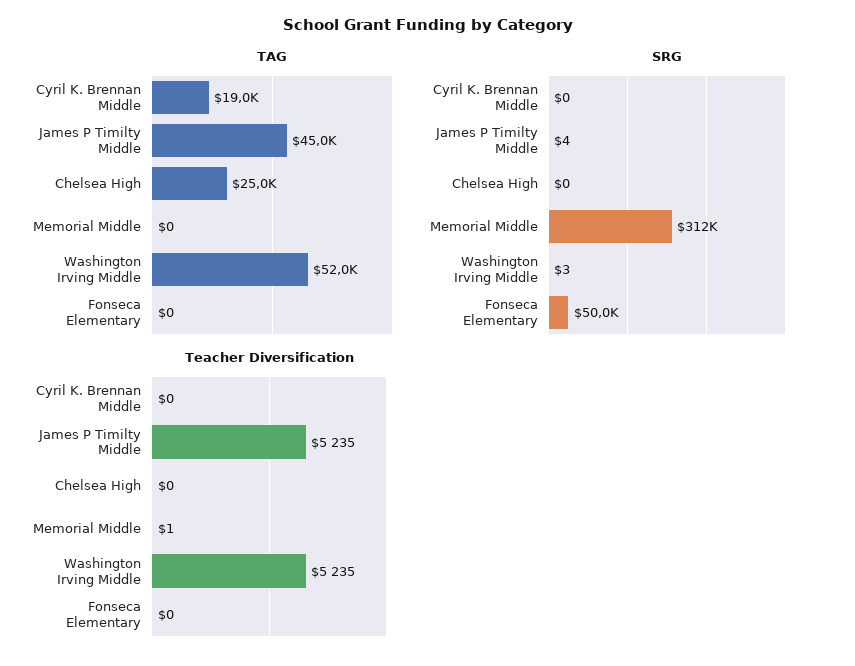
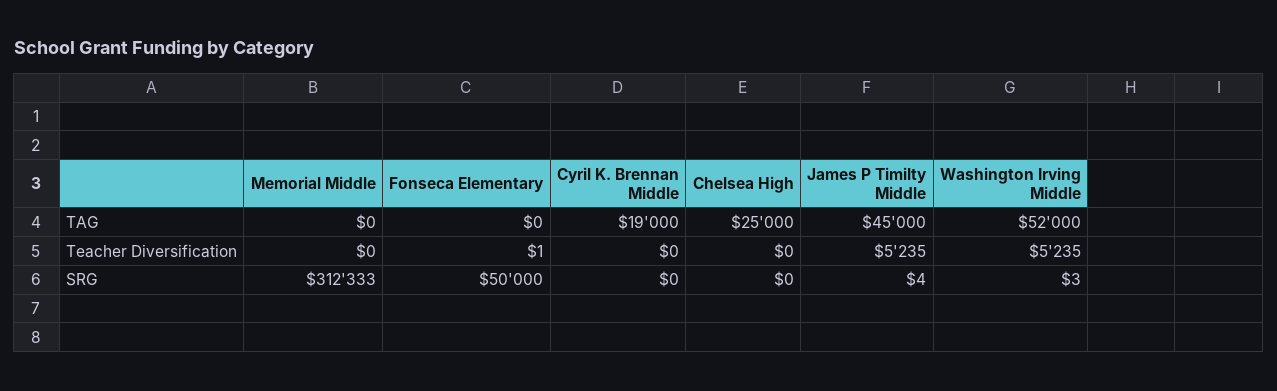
Teacher Diversification, Memorial Middle: 1 -> 0
Teacher Diversification, Fonseca Elementary: 0 -> 1

